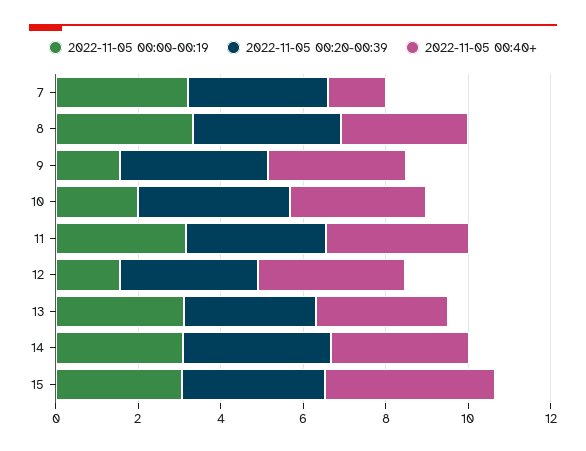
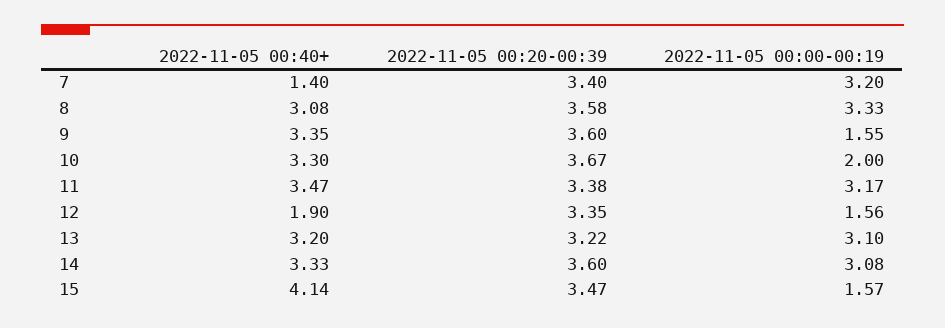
2022-11-05 00:40+, 12: 3.5 -> 1.9
2022-11-05 00:00-00:19, 15: 3 -> 1.57

